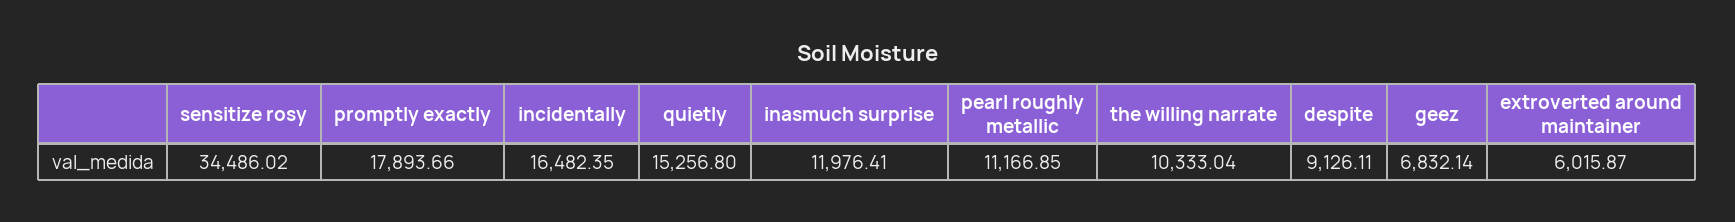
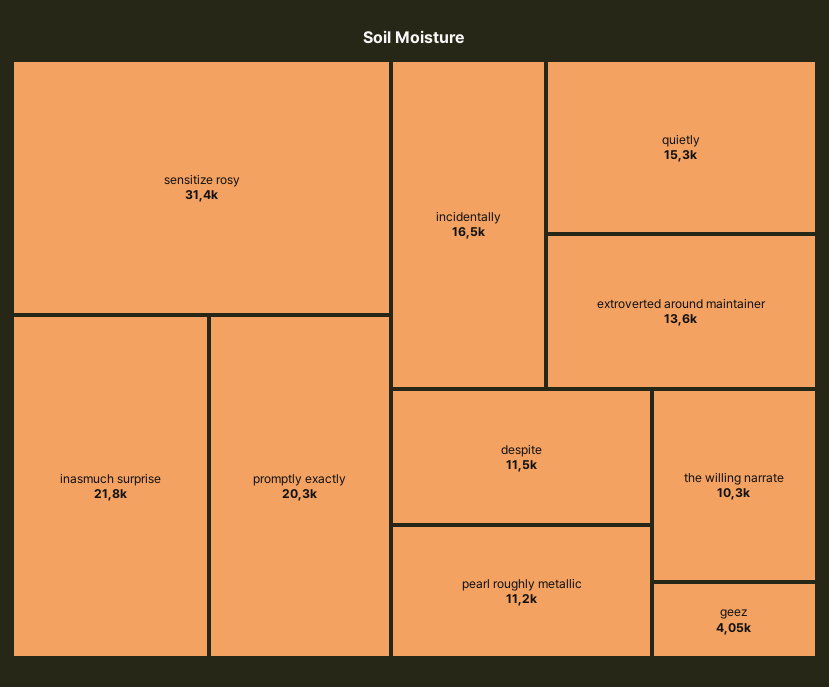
sensitize rosy: 34486.02 -> 31400
promptly exactly: 17893.66 -> 20300
inasmuch surprise: 11976.41 -> 21800
despite: 9126.11 -> 11500
geez: 6832.14 -> 4050
extroverted around maintainer: 6015.87 -> 13600

